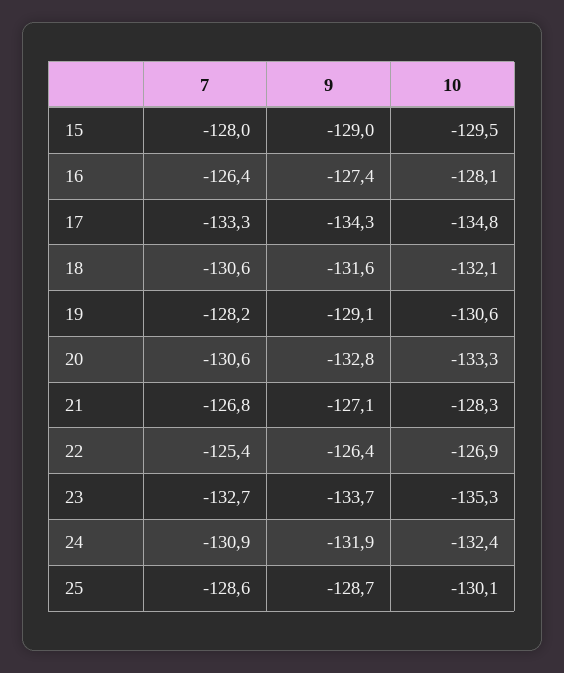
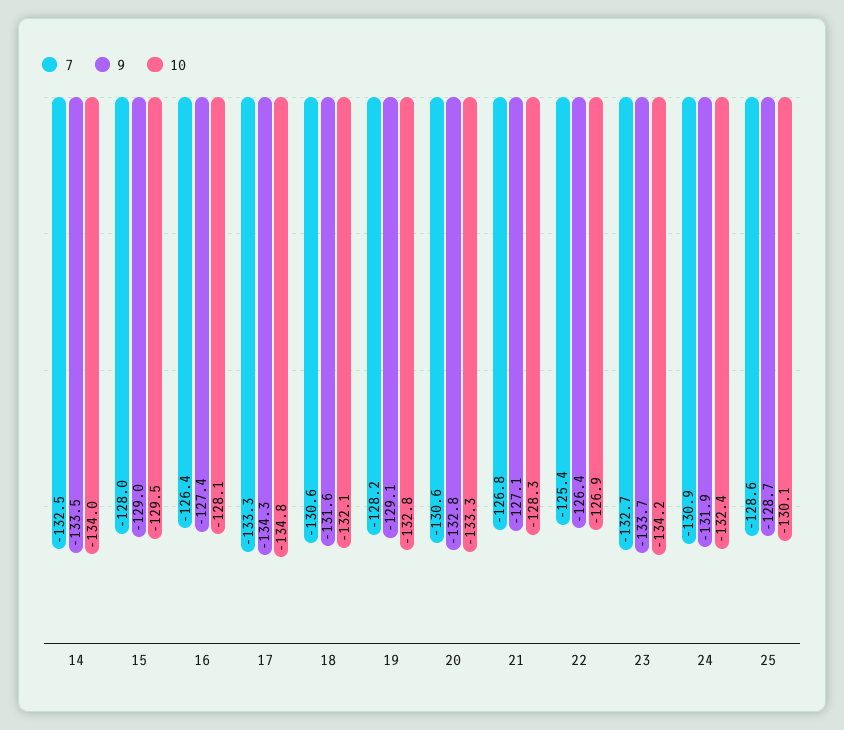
10, 19: -130.6 -> -132.8
10, 23: -135.3 -> -134.2
7, 14: none -> -132.5
9, 14: none -> -133.5
10, 14: none -> -134

